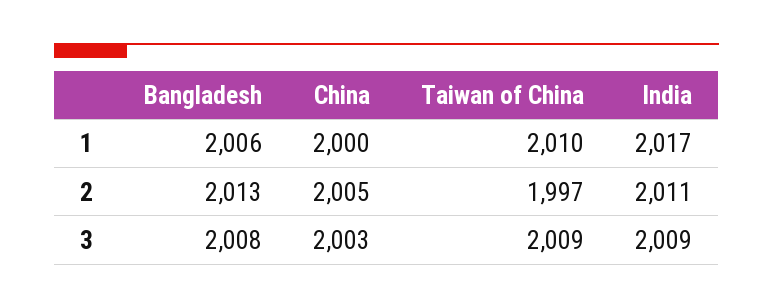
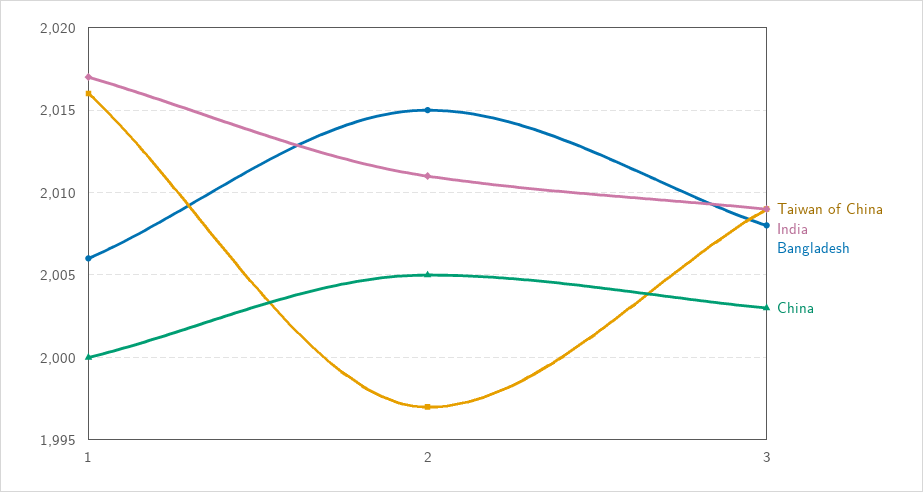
Taiwan of China, 1: 2010 -> 2016
Bangladesh, 2: 2013 -> 2015

